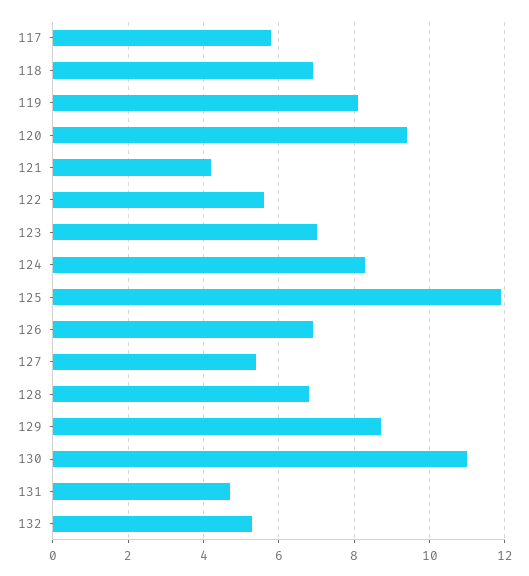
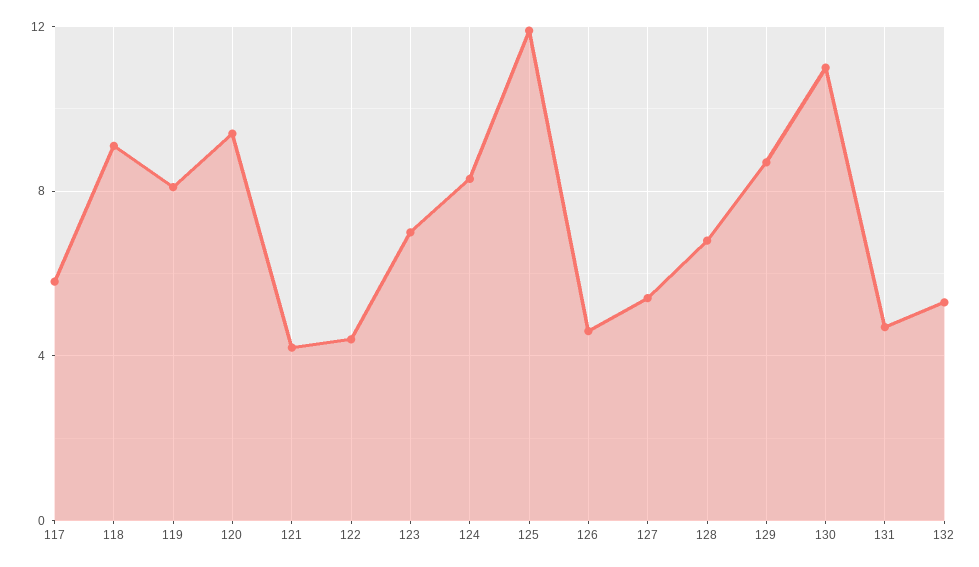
118: 7 -> 9
122: 5.5 -> 4.5
126: 7 -> 4.5

